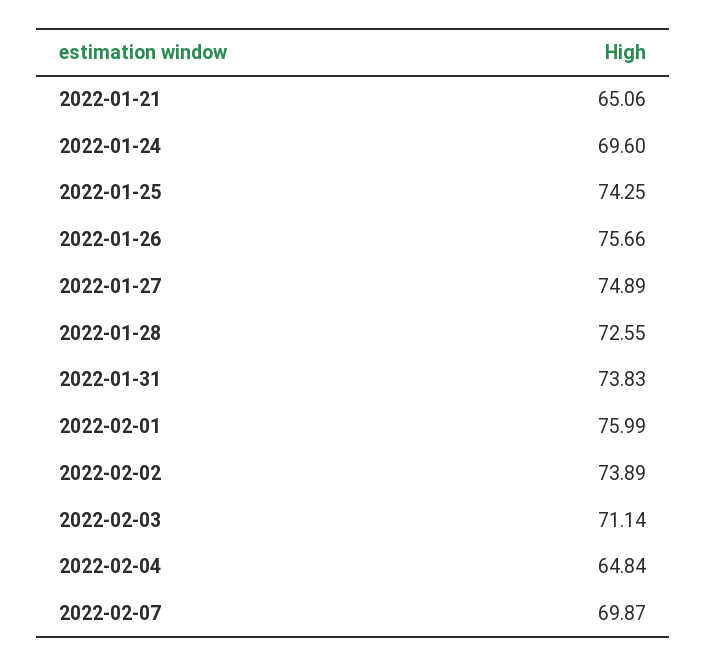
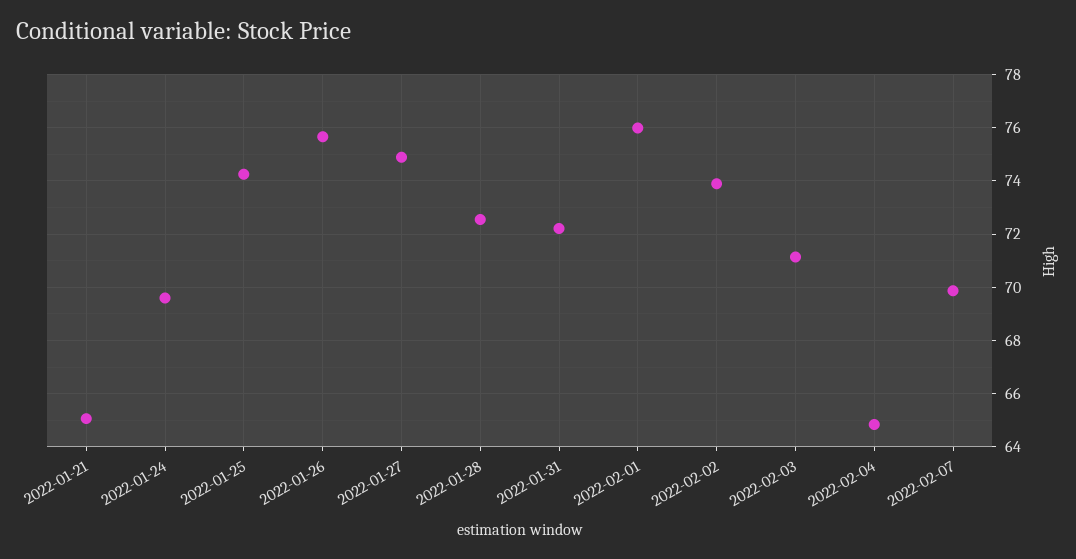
2022-01-31: 73.83 -> 72.25

